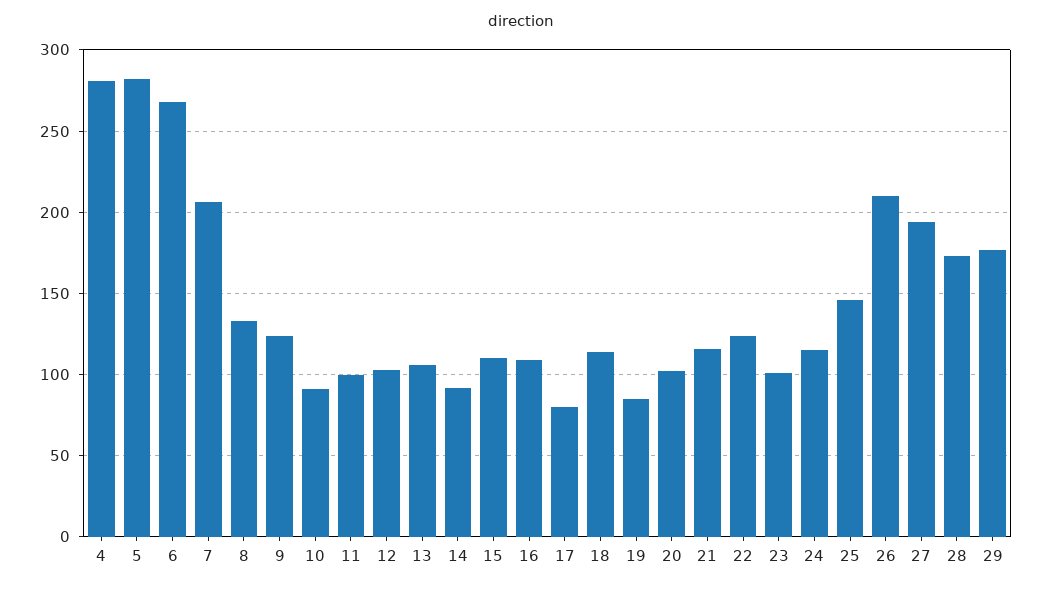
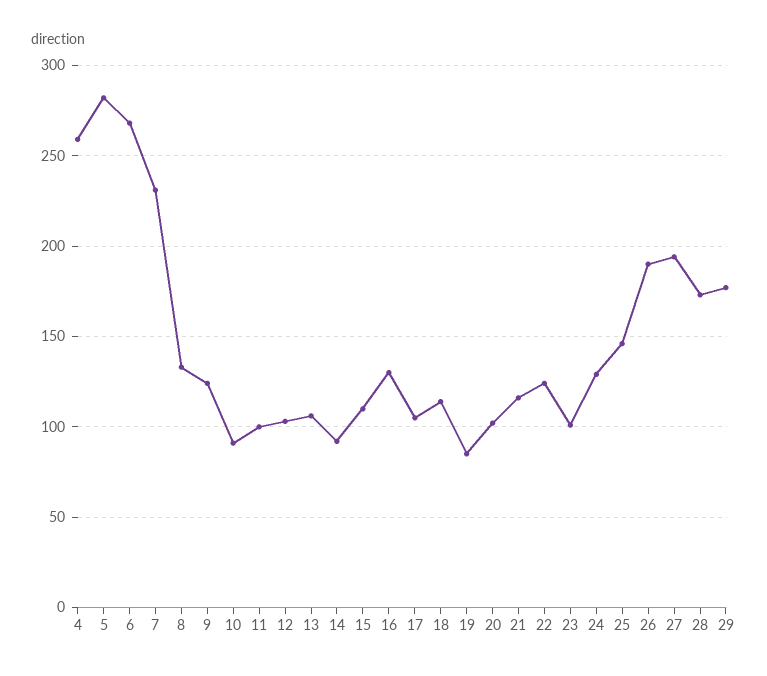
4: 280 -> 260
7: 205 -> 230
16: 110 -> 130
17: 80 -> 105
24: 115 -> 130
26: 210 -> 190

